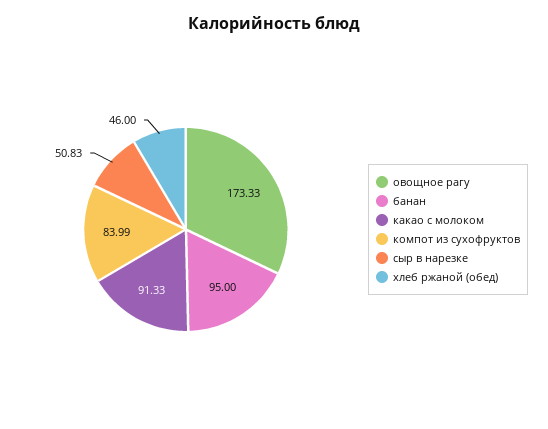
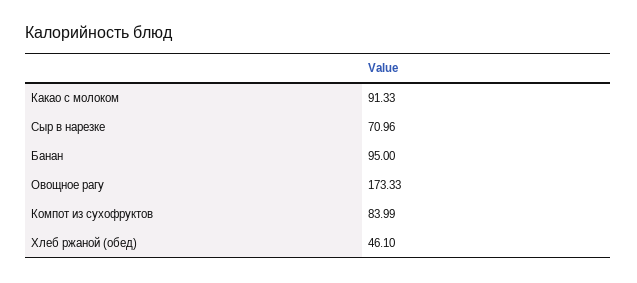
сыр в нарезке: 50.83 -> 70.96
хлеб ржаной (обед): 46 -> 46.1

